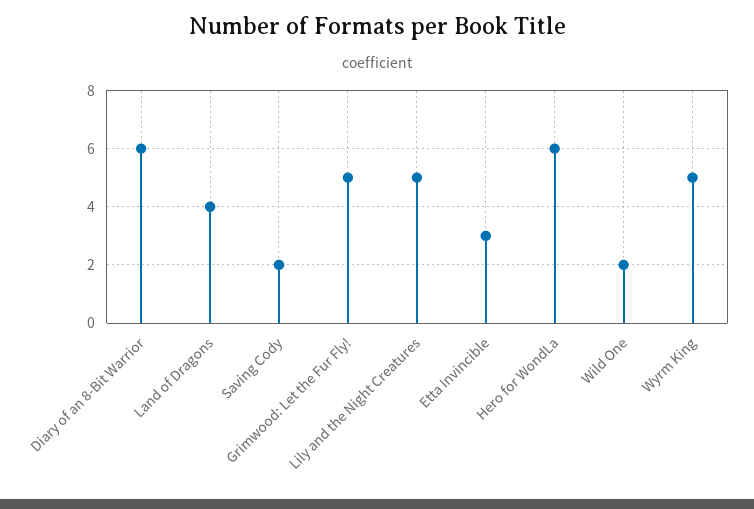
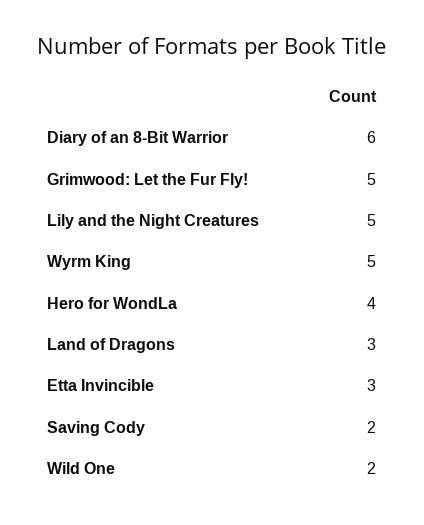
Land of Dragons: 4 -> 3
Hero for WondLa: 6 -> 4

